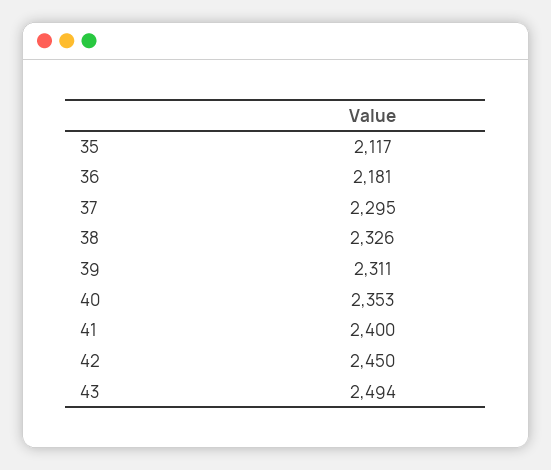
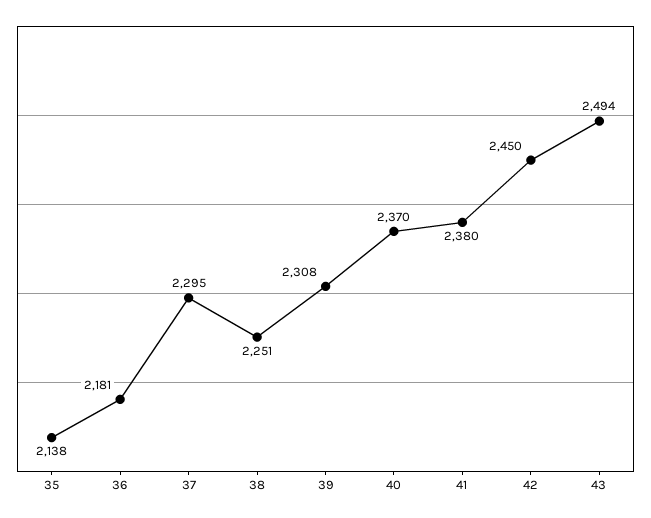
35: 2117 -> 2138
38: 2326 -> 2251
39: 2311 -> 2308
40: 2353 -> 2370
41: 2400 -> 2380

